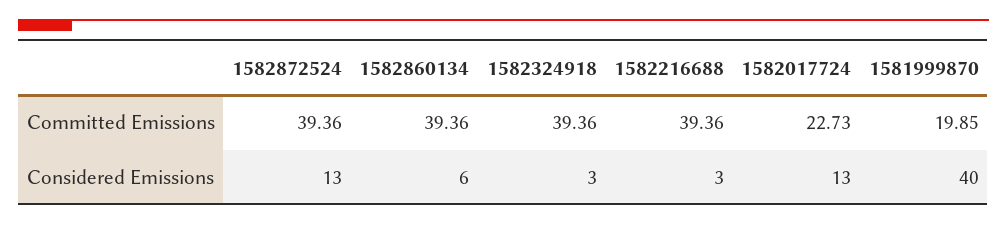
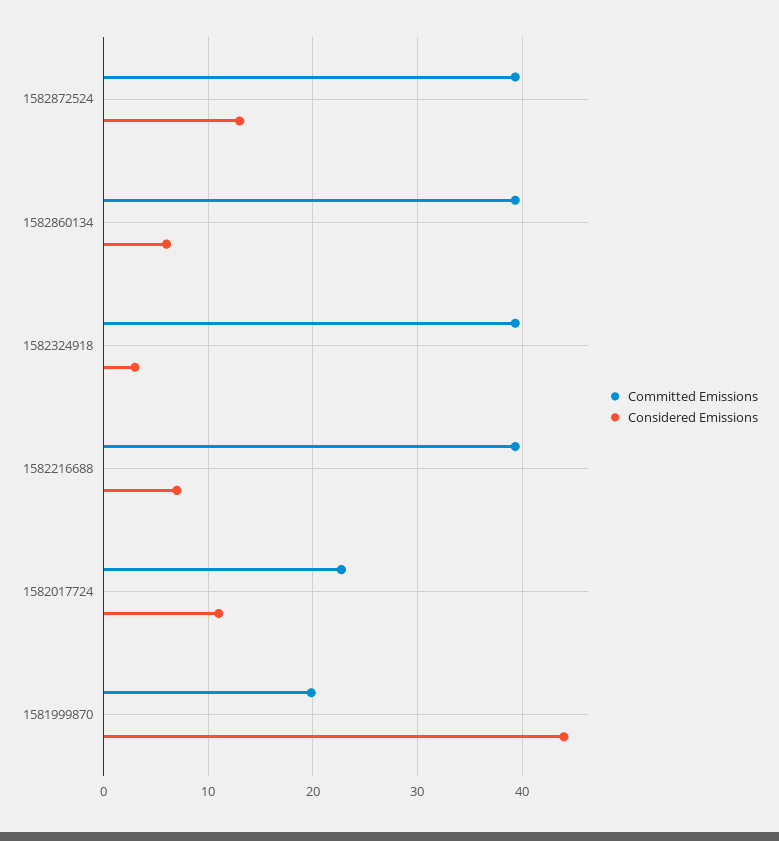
Considered Emissions, 1582216688: 3 -> 7
Considered Emissions, 1582017724: 13 -> 11
Considered Emissions, 1581999870: 40 -> 44

